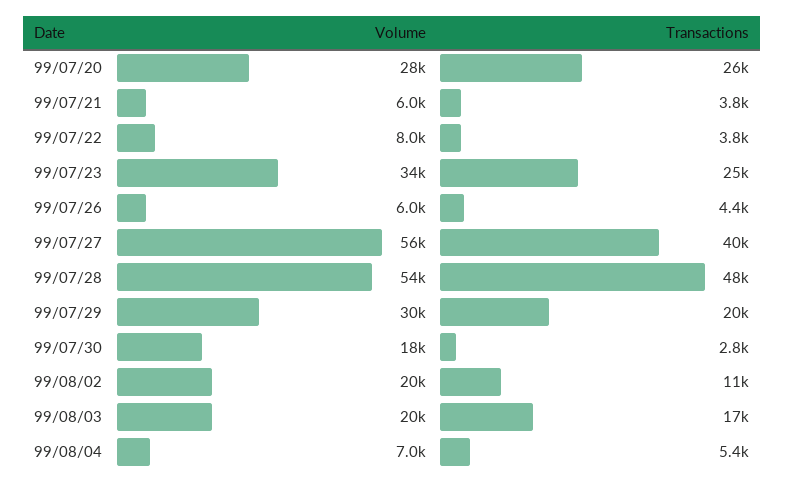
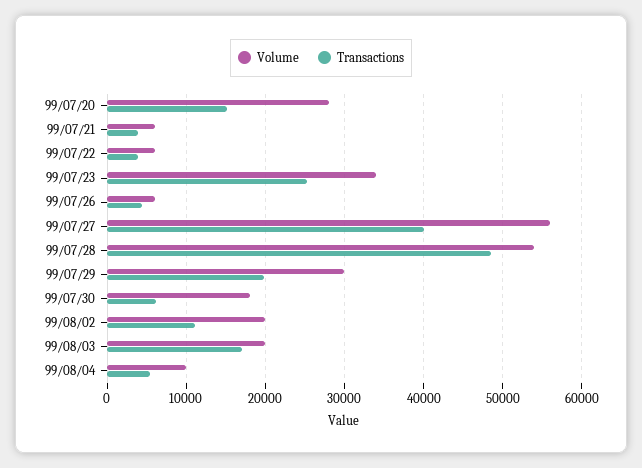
Transactions, 99/07/20: 26000 -> 15000
Volume, 99/07/22: 8000 -> 6000
Transactions, 99/07/30: 2800 -> 6000
Volume, 99/08/04: 7000 -> 10000

